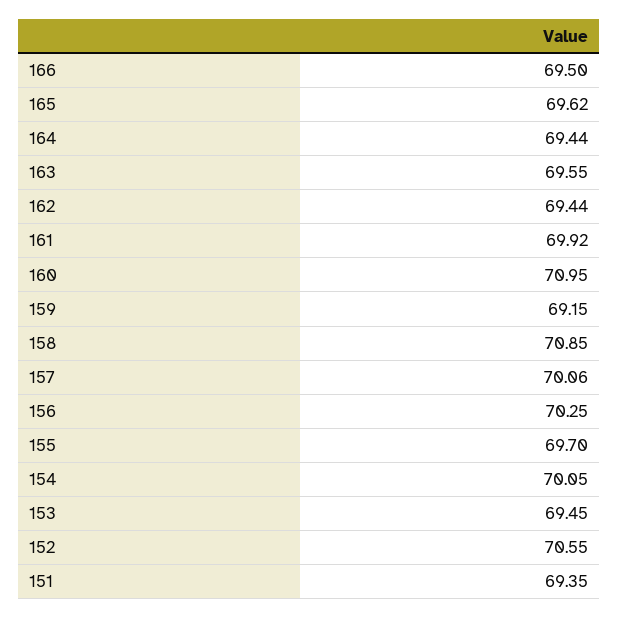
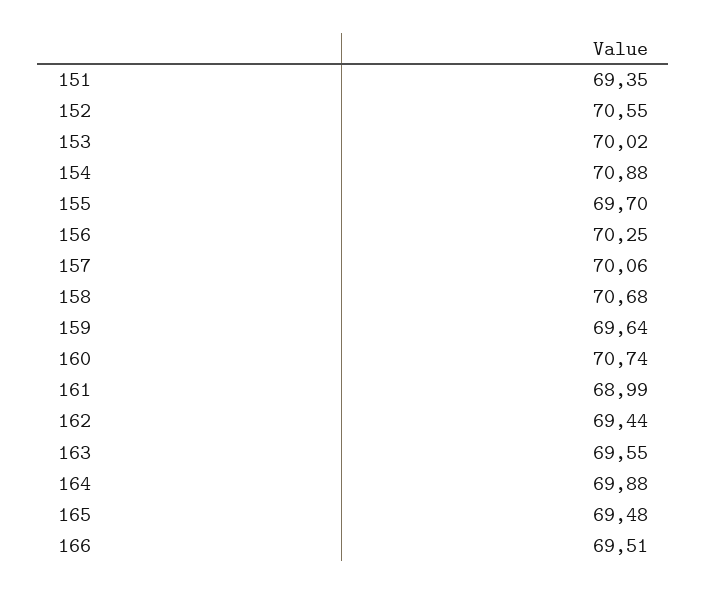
166: 69.5 -> 69.51
165: 69.62 -> 69.48
164: 69.44 -> 69.88
161: 69.92 -> 68.99
160: 70.95 -> 70.74
159: 69.15 -> 69.64
158: 70.85 -> 70.68
154: 70.05 -> 70.88
153: 69.45 -> 70.02

